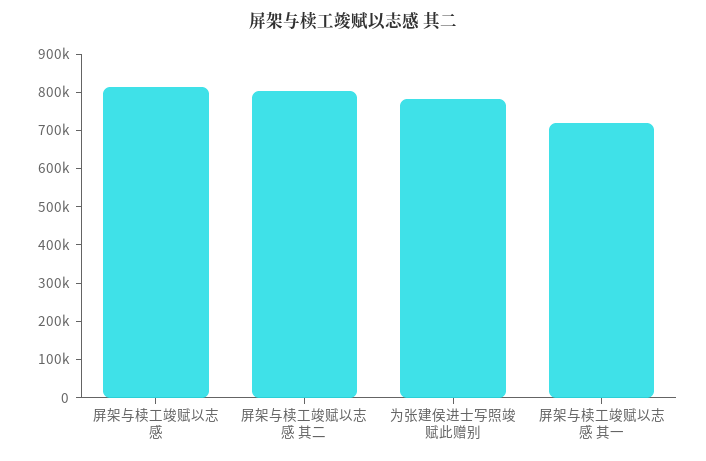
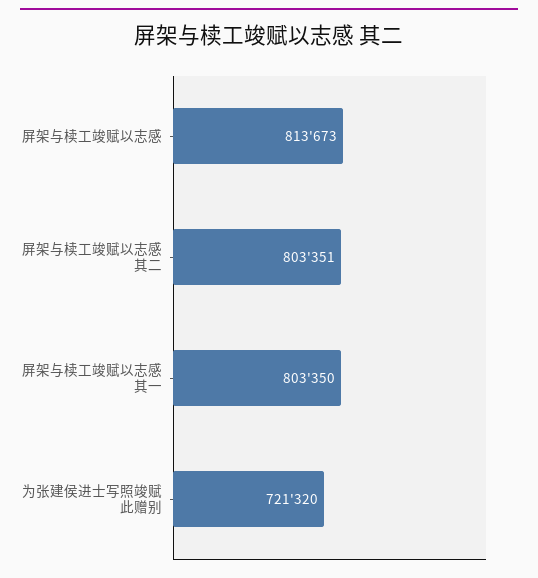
为张建侯进士写照竣赋此赠别: 775000 -> 721320
屏架与椟工竣赋以志感 其一: 725000 -> 803350

